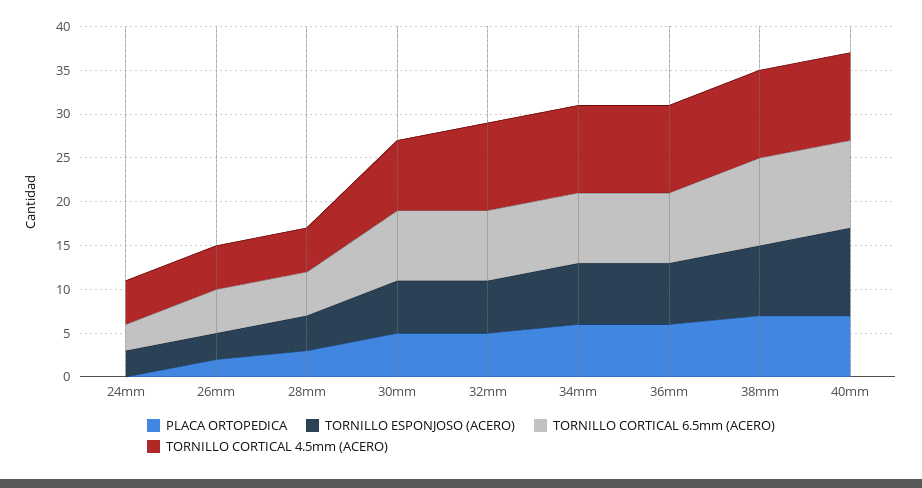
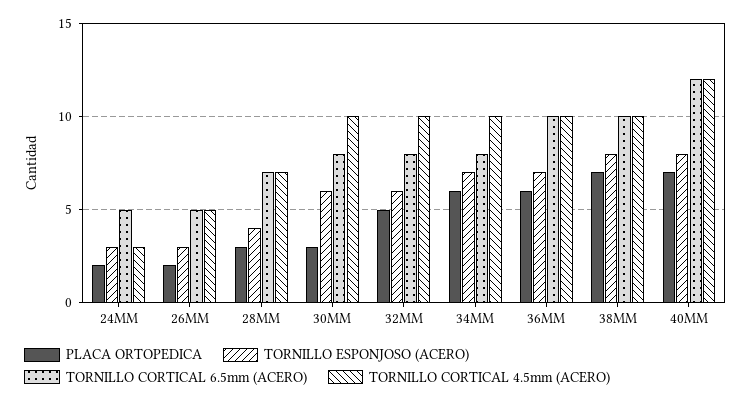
PLACA ORTOPEDICA, 24mm: 0 -> 2
TORNILLO CORTICAL 6.5mm (ACERO), 24mm: 3 -> 5
TORNILLO CORTICAL 4.5mm (ACERO), 24mm: 5 -> 3
TORNILLO CORTICAL 6.5mm (ACERO), 28mm: 5 -> 7
TORNILLO CORTICAL 4.5mm (ACERO), 28mm: 5 -> 7
PLACA ORTOPEDICA, 30mm: 5 -> 3
TORNILLO CORTICAL 4.5mm (ACERO), 30mm: 8 -> 10
TORNILLO CORTICAL 6.5mm (ACERO), 36mm: 8 -> 10
TORNILLO ESPONJOSO (ACERO), 40mm: 10 -> 8
TORNILLO CORTICAL 6.5mm (ACERO), 40mm: 10 -> 12
TORNILLO CORTICAL 4.5mm (ACERO), 40mm: 10 -> 12

